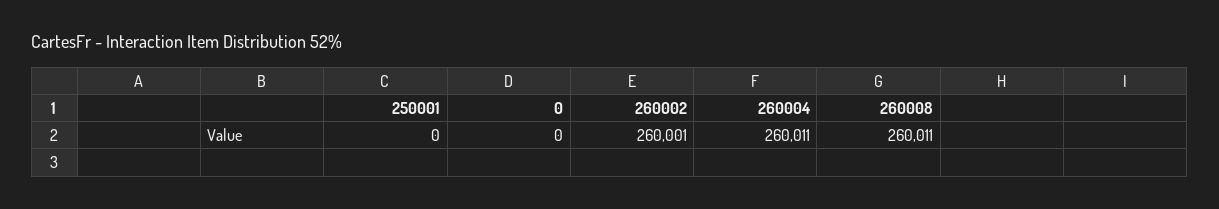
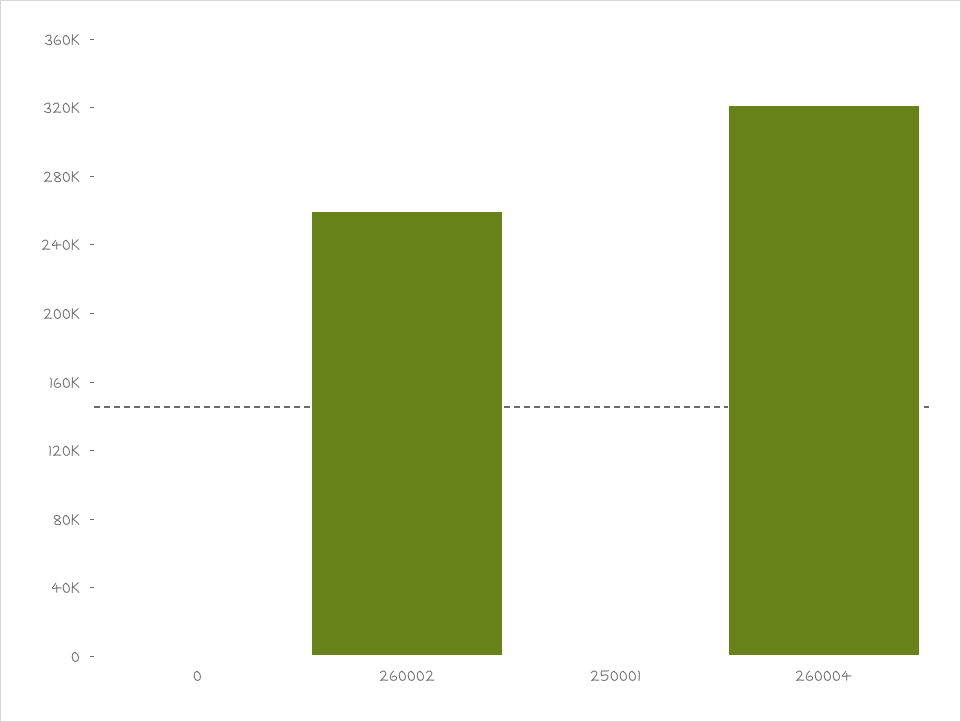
260004: 260011 -> 320000
260008: 260011 -> none

